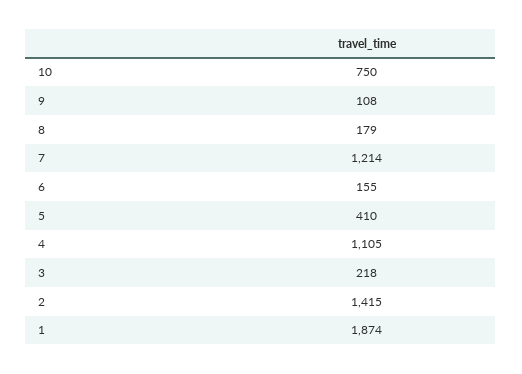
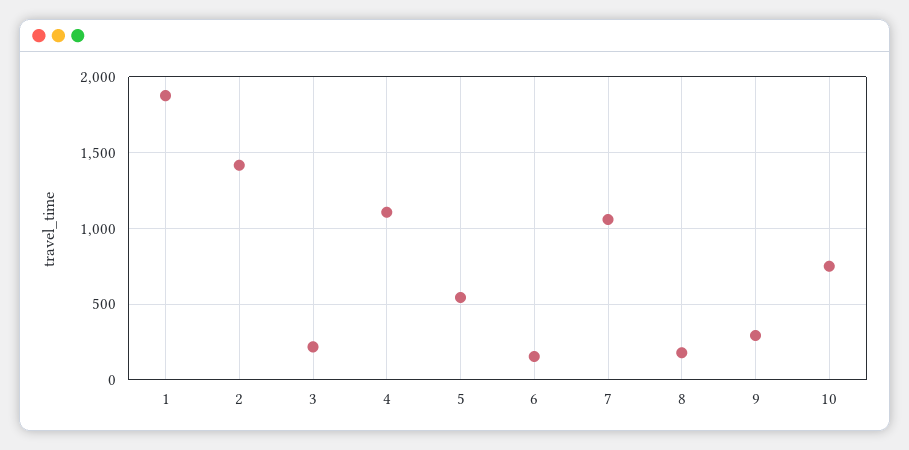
9: 108 -> 300
7: 1214 -> 1050
5: 410 -> 550

